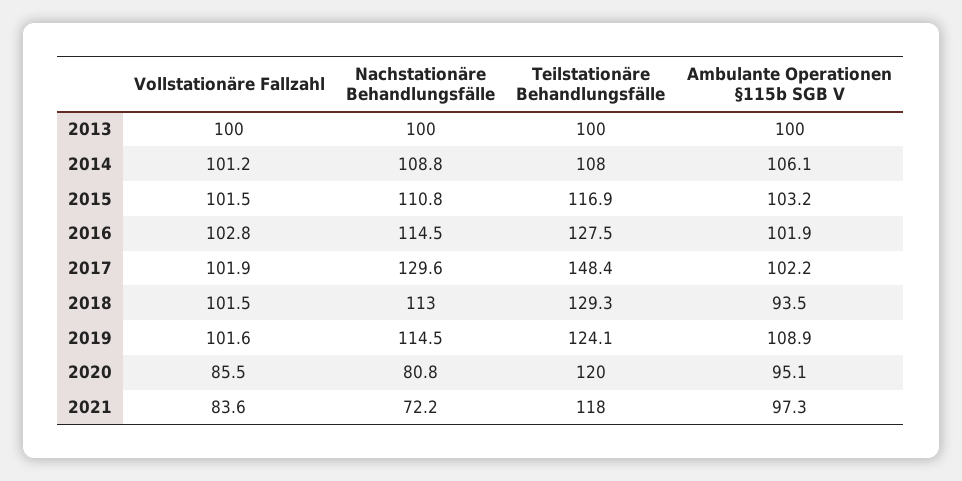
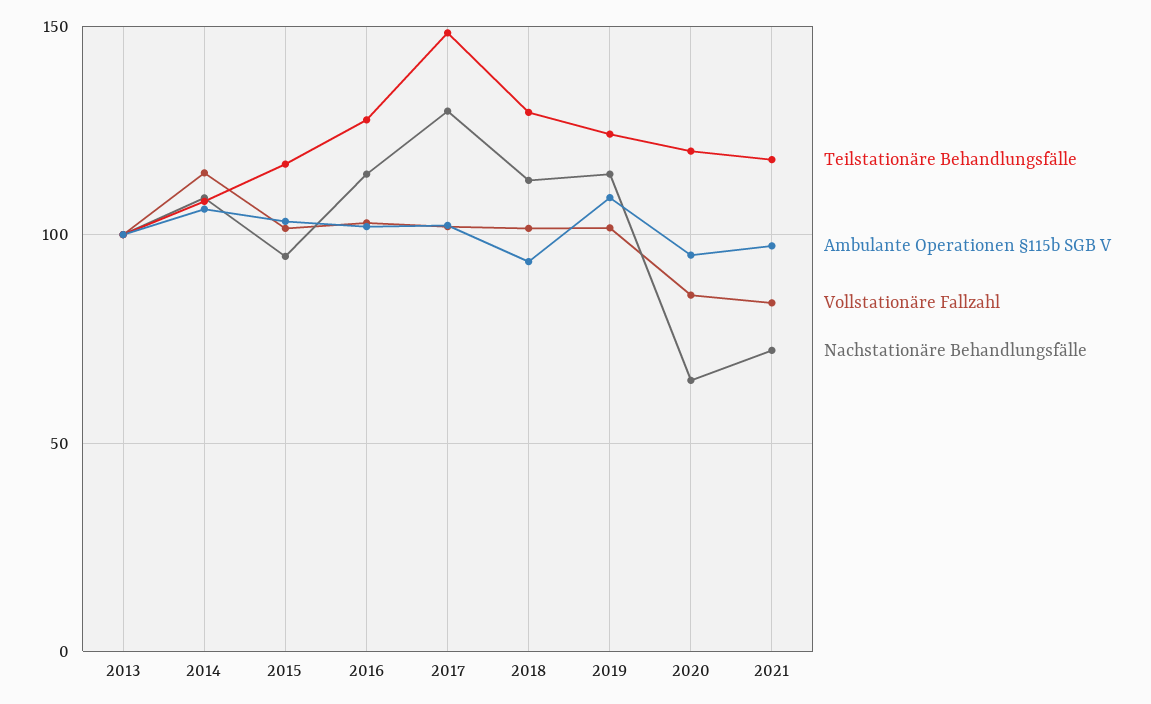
Vollstationäre Fallzahl, 2014: 101.2 -> 115
Nachstationäre Behandlungsfälle, 2015: 110.8 -> 95
Nachstationäre Behandlungsfälle, 2020: 80.8 -> 65

